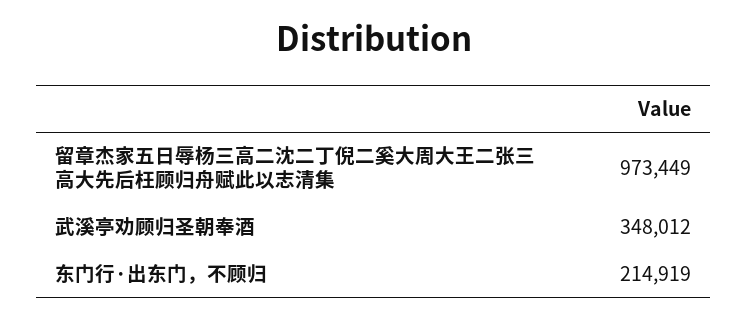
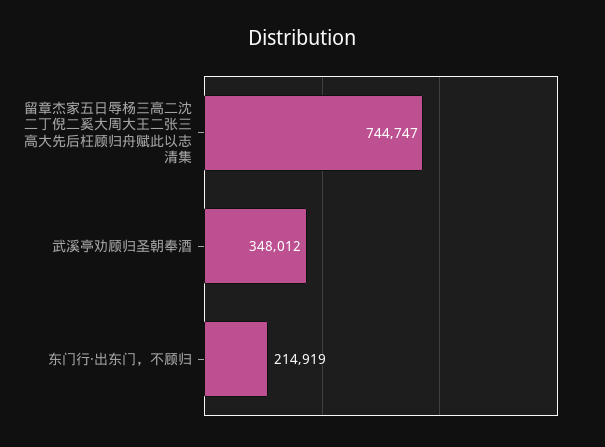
留章杰家五日辱杨三高二沈二丁倪二奚大周大王二张三高大先后枉顾归舟赋此以志清集: 973449 -> 744747

